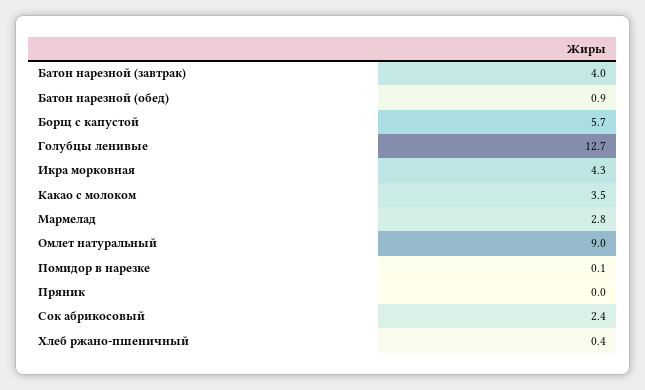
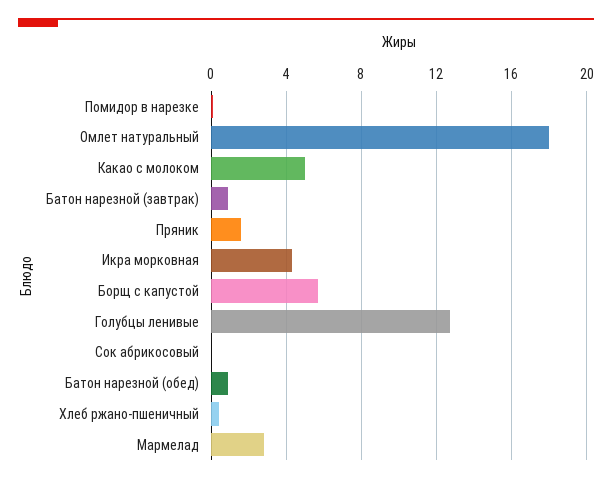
Батон нарезной (завтрак): 4 -> 1
Какао с молоком: 3.5 -> 5
Омлет натуральный: 9 -> 18
Пряник: 0 -> 1.5
Сок абрикосовый: 2.4 -> 0

